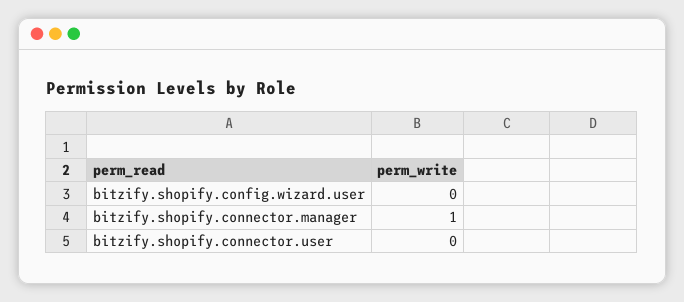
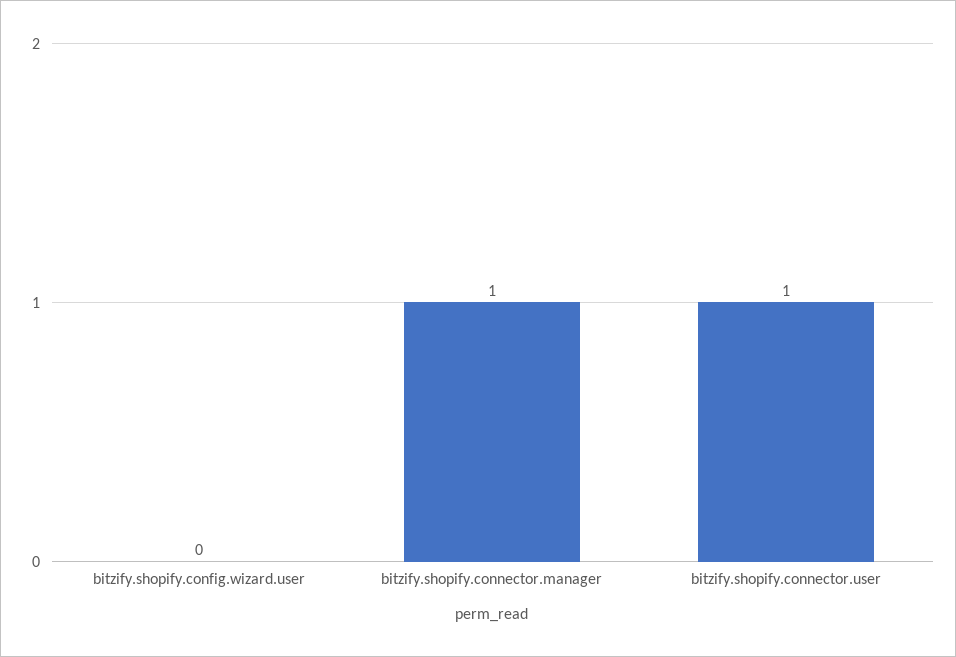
bitzify.shopify.connector.user: 0 -> 1

